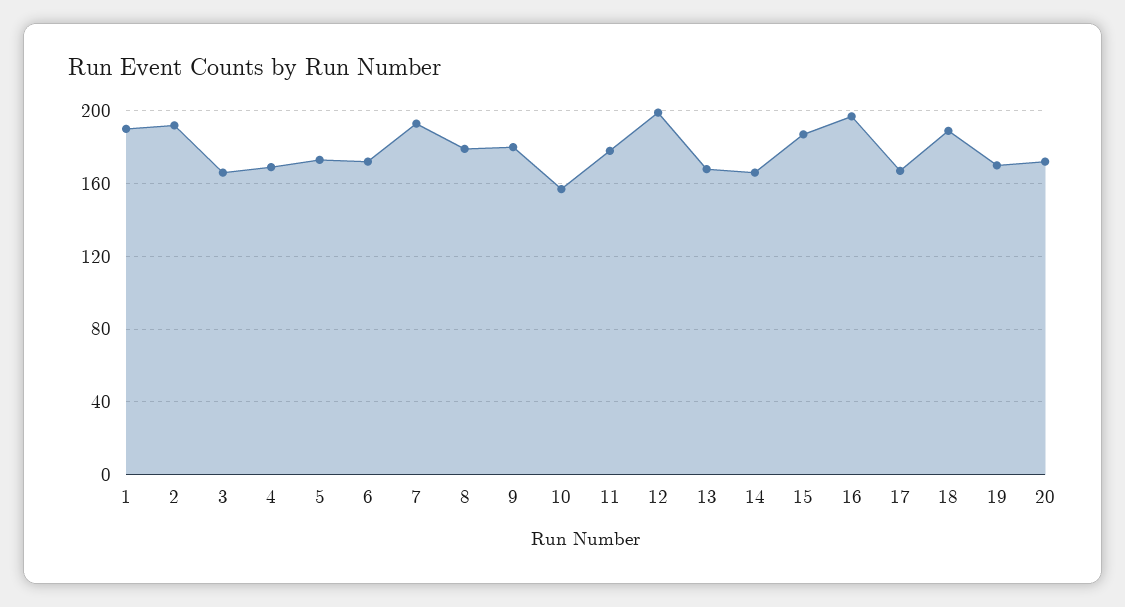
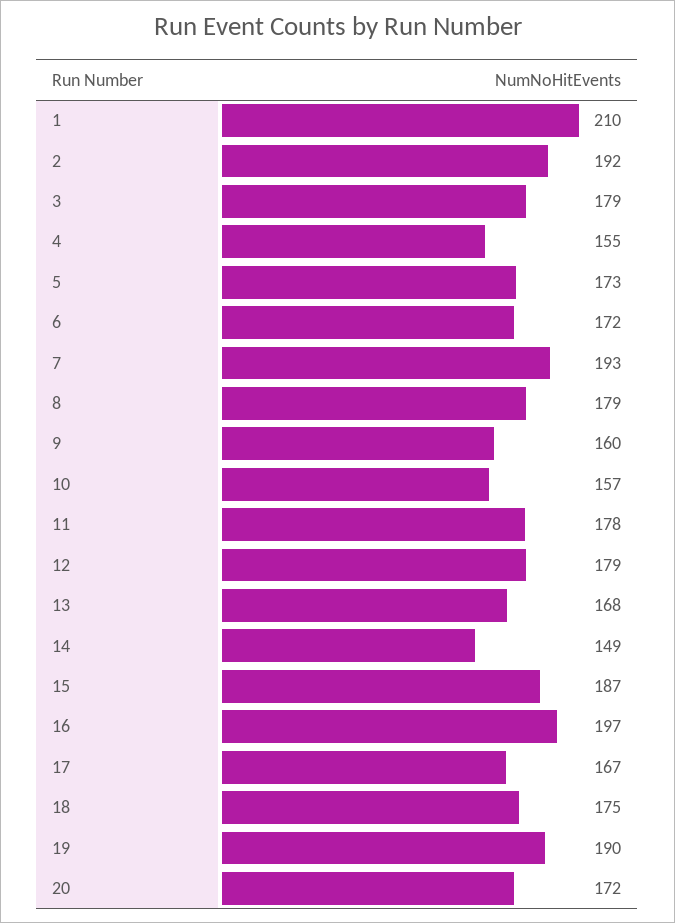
1: 190 -> 210
3: 165 -> 179
4: 170 -> 155
9: 180 -> 160
12: 200 -> 179
14: 165 -> 149
18: 190 -> 175
19: 170 -> 190

